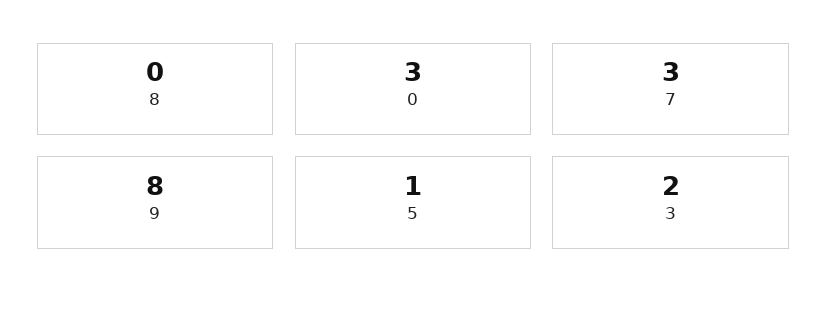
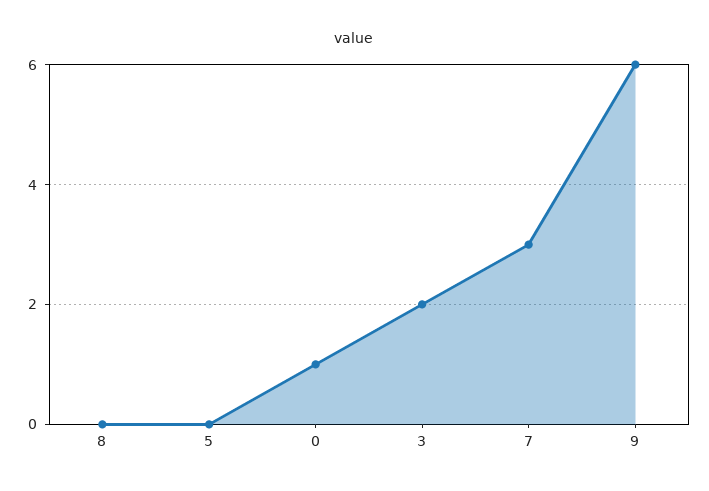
0: 3 -> 1
9: 8 -> 6
5: 1 -> 0

